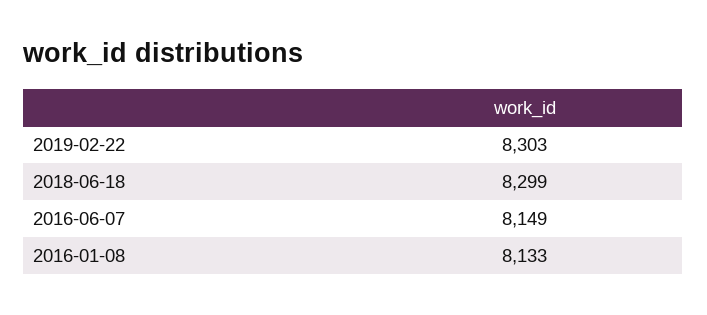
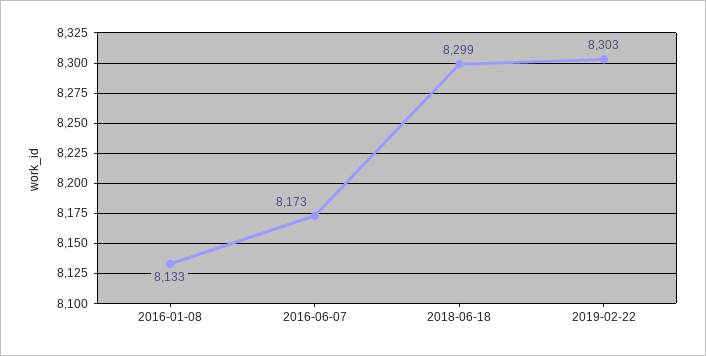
2016-06-07: 8149 -> 8173

